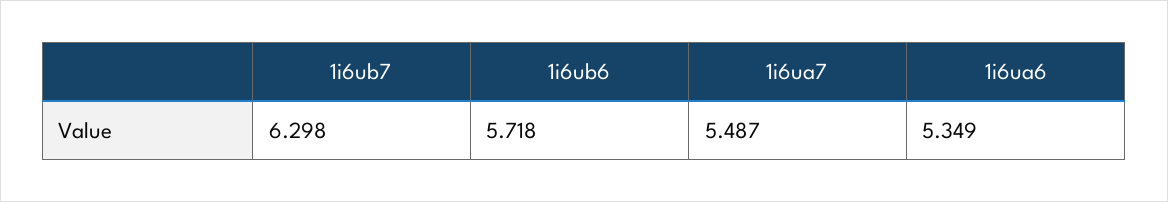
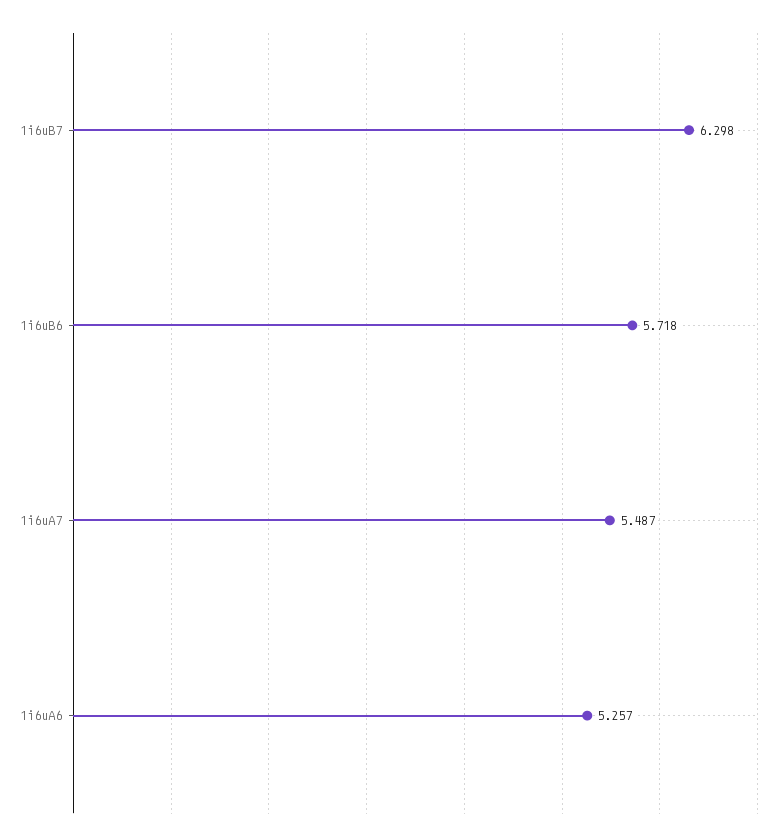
1i6ua6: 5.349 -> 5.257

